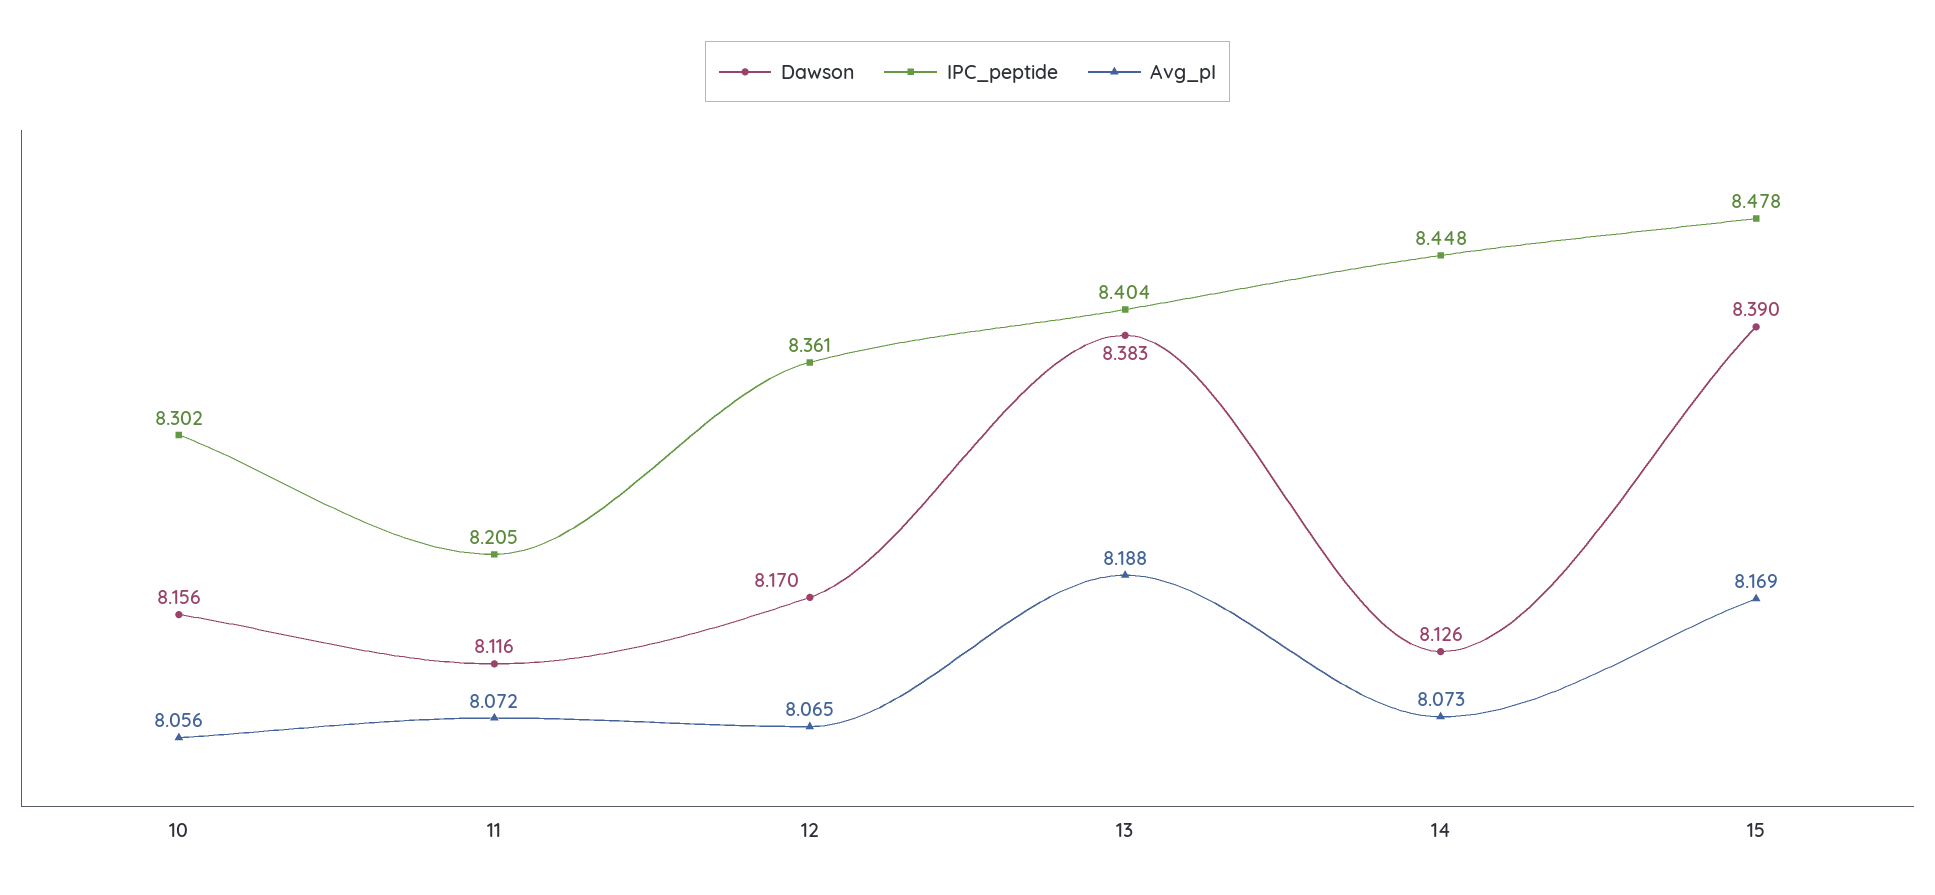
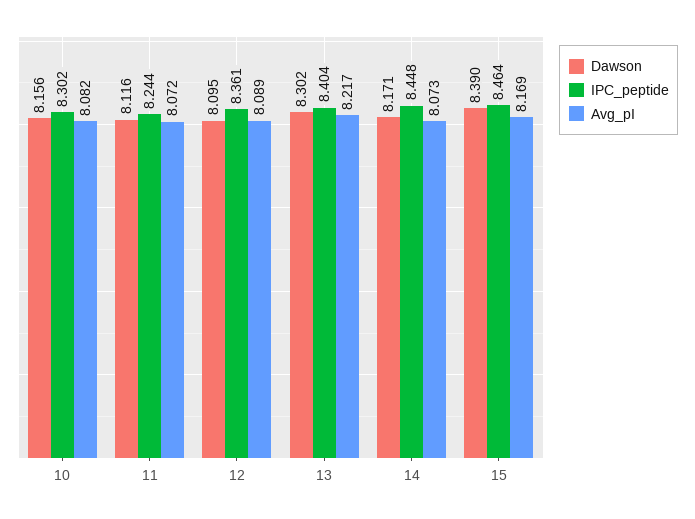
Avg_pI, 10: 8.056 -> 8.082
IPC_peptide, 11: 8.205 -> 8.244
Dawson, 12: 8.17 -> 8.095
Avg_pI, 12: 8.065 -> 8.089
Dawson, 13: 8.383 -> 8.302
Avg_pI, 13: 8.188 -> 8.217
Dawson, 14: 8.126 -> 8.171
IPC_peptide, 15: 8.478 -> 8.464

